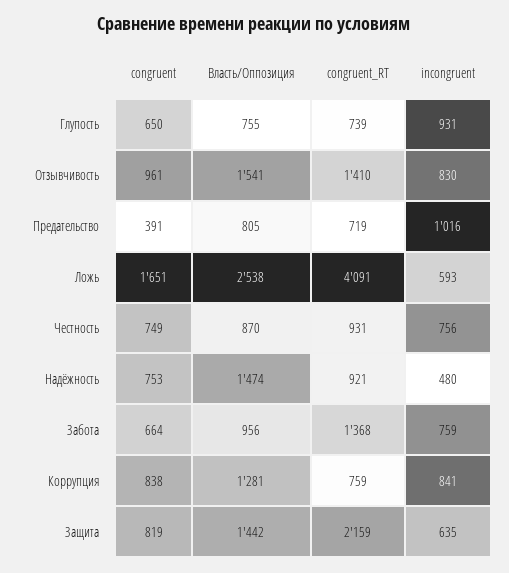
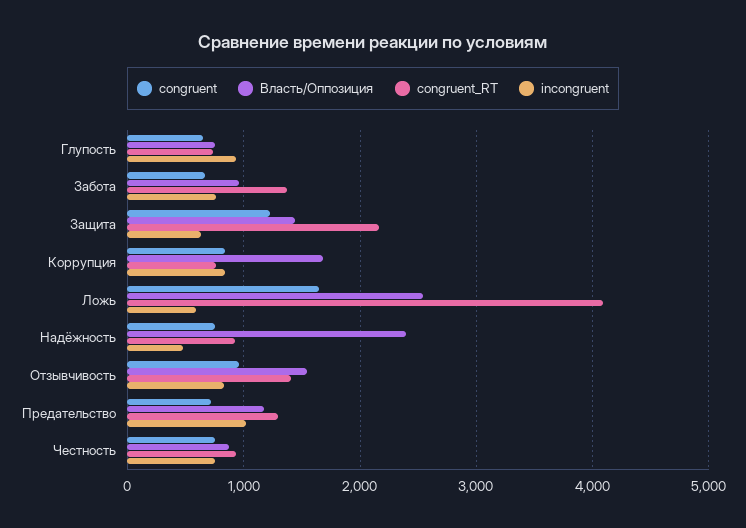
congruent, Предательство: 391 -> 700
Власть/Оппозиция, Предательство: 805 -> 1200
congruent_RT, Предательство: 719 -> 1300
Власть/Оппозиция, Надёжность: 1474 -> 2400
Власть/Оппозиция, Коррупция: 1281 -> 1700
congruent, Защита: 819 -> 1200

